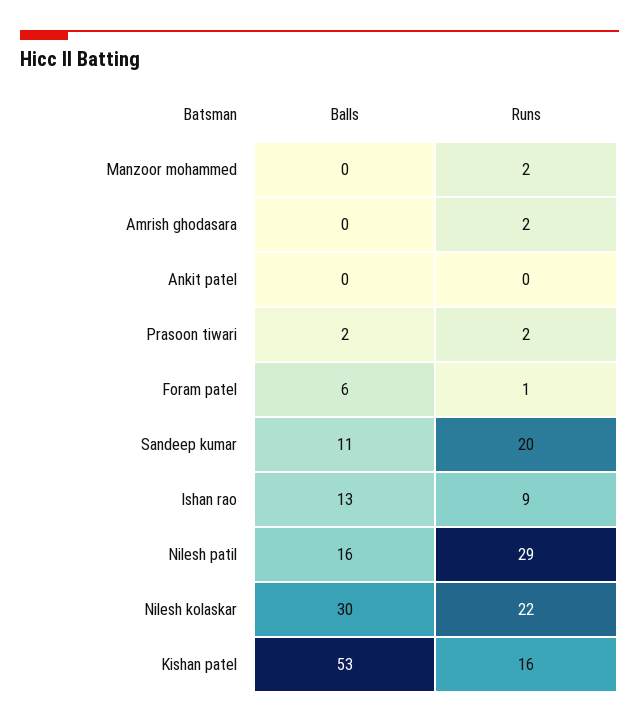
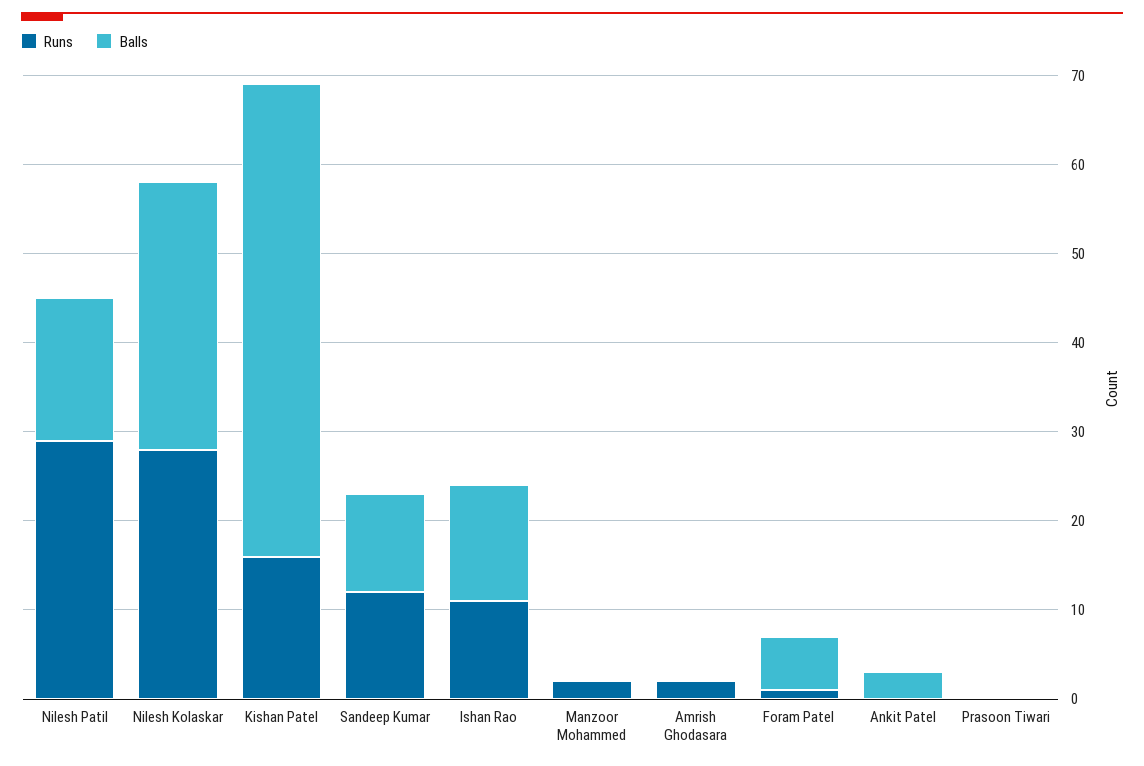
Balls, Ankit patel: 0 -> 3
Balls, Prasoon tiwari: 2 -> 0
Runs, Prasoon tiwari: 2 -> 0
Runs, Sandeep kumar: 20 -> 12
Runs, Ishan rao: 9 -> 11
Runs, Nilesh kolaskar: 22 -> 28

